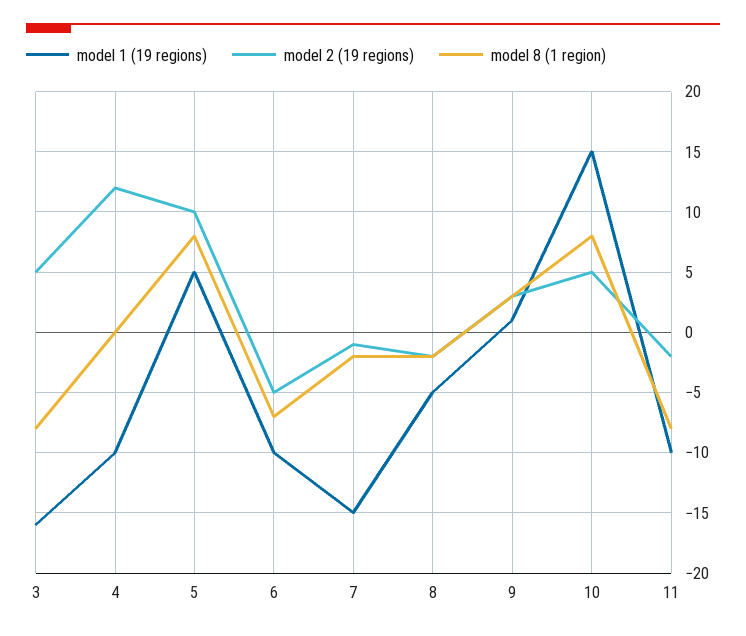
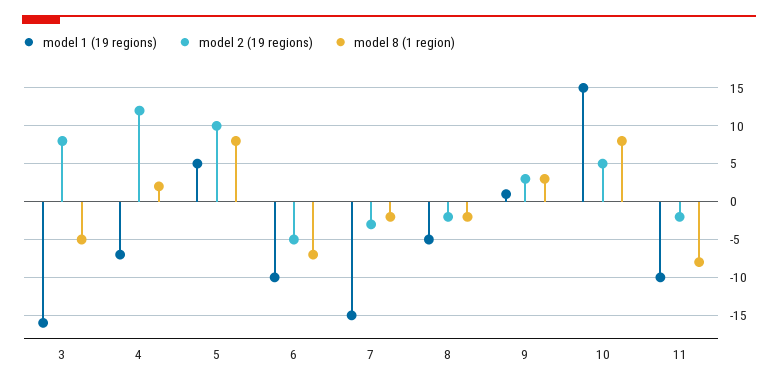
model 2 (19 regions), 3: 5 -> 8
model 8 (1 region), 3: -8 -> -5
model 1 (19 regions), 4: -10 -> -7
model 8 (1 region), 4: 0 -> 2
model 2 (19 regions), 7: -1 -> -3

